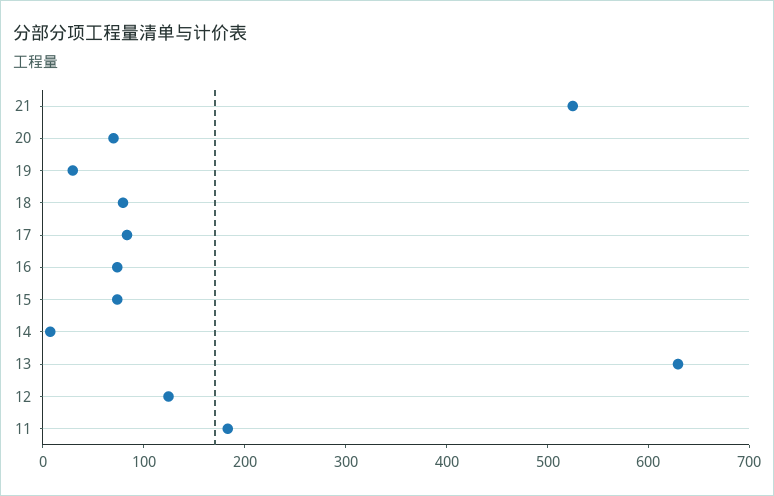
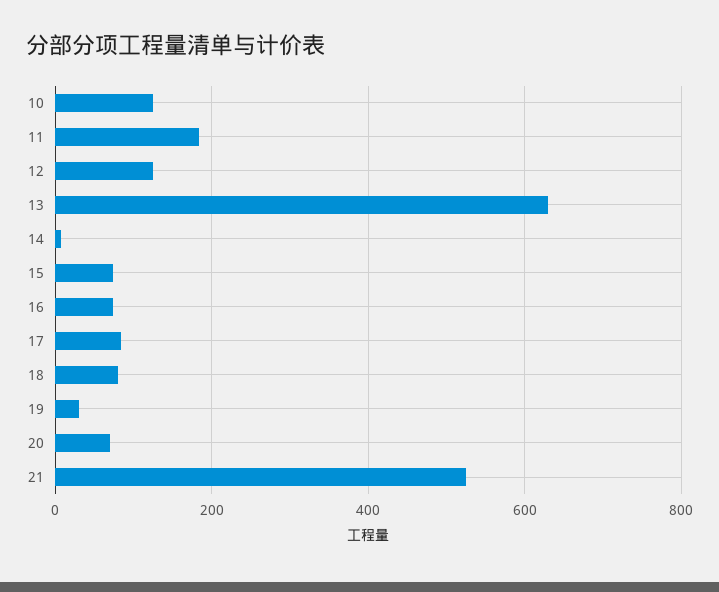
10: none -> 120

